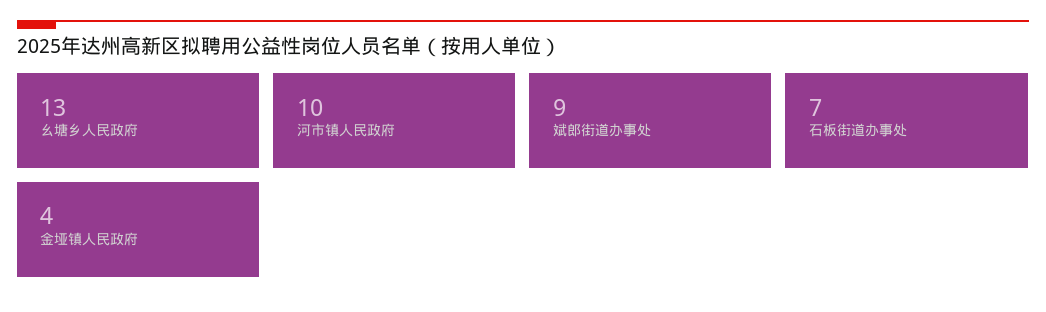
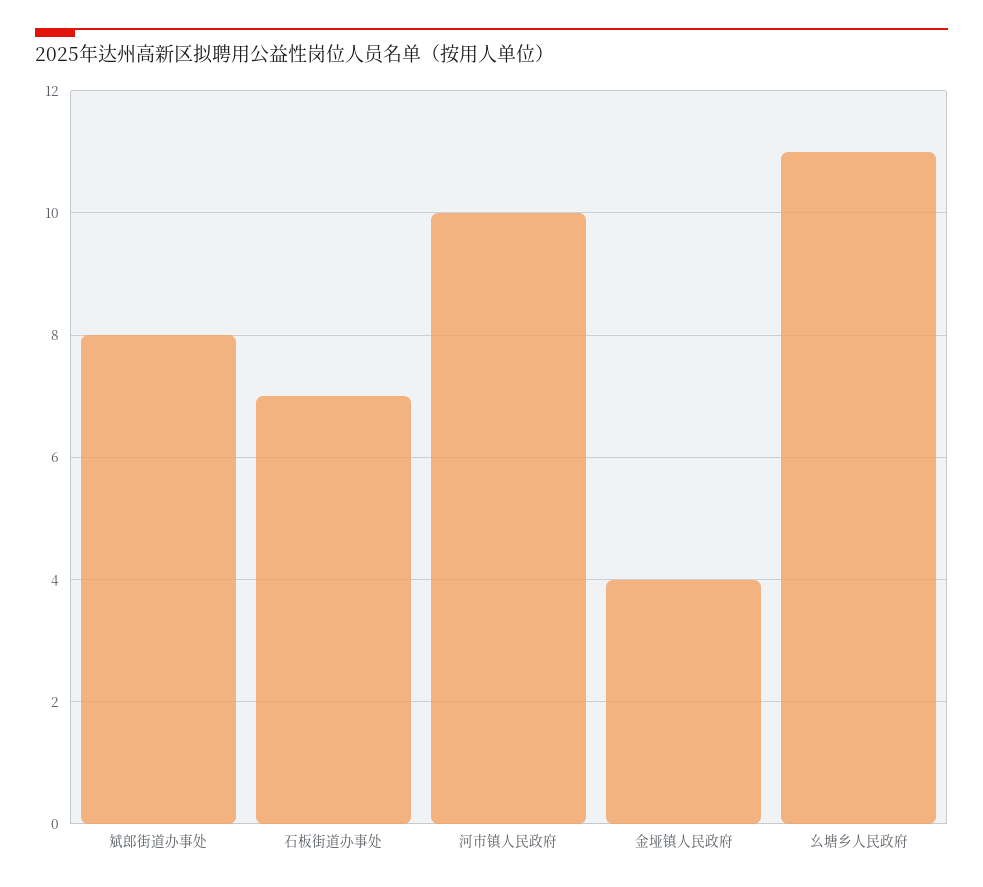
幺塘乡人民政府: 13 -> 11
斌郎街道办事处: 9 -> 8

